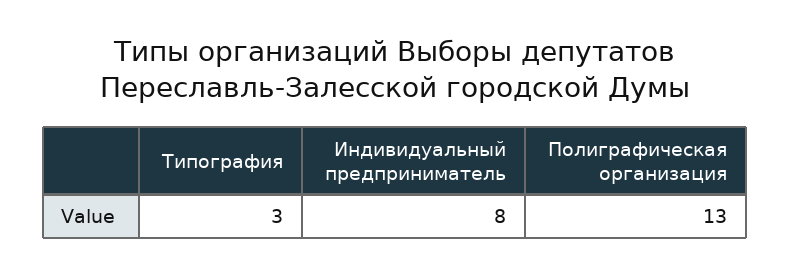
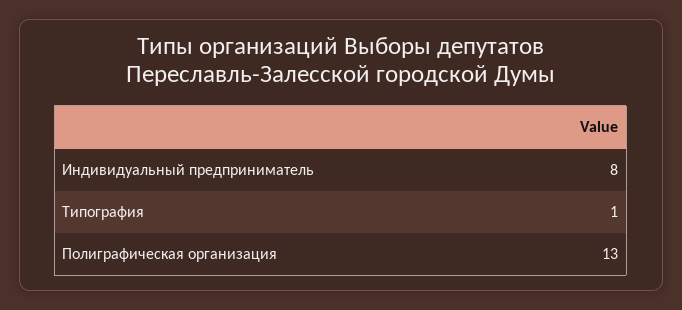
Типография: 3 -> 1

